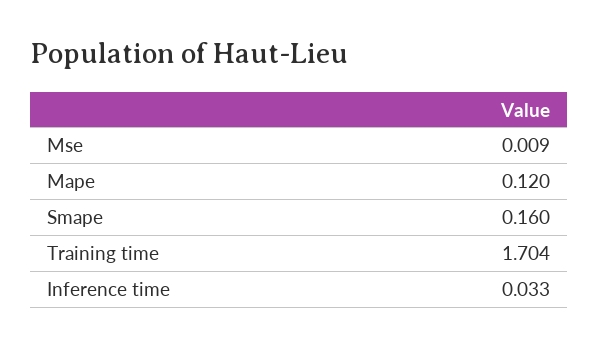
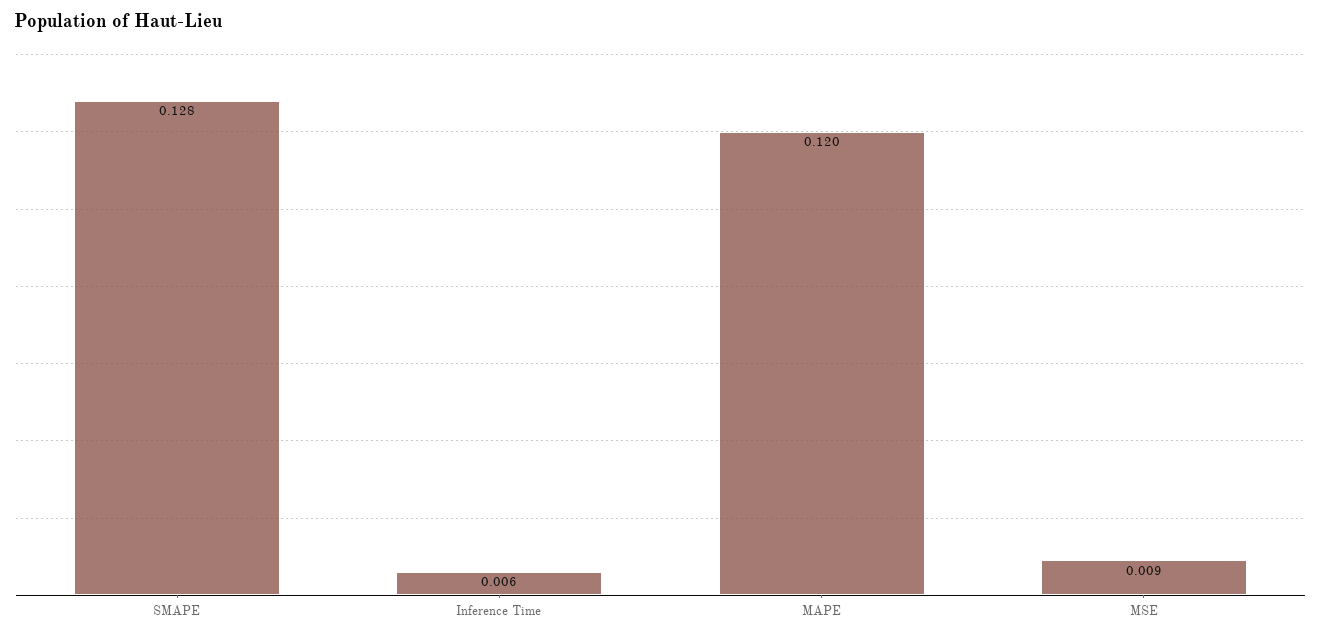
Smape: 0.16 -> 0.128
Training time: 1.704 -> none
Inference time: 0.033 -> 0.006

